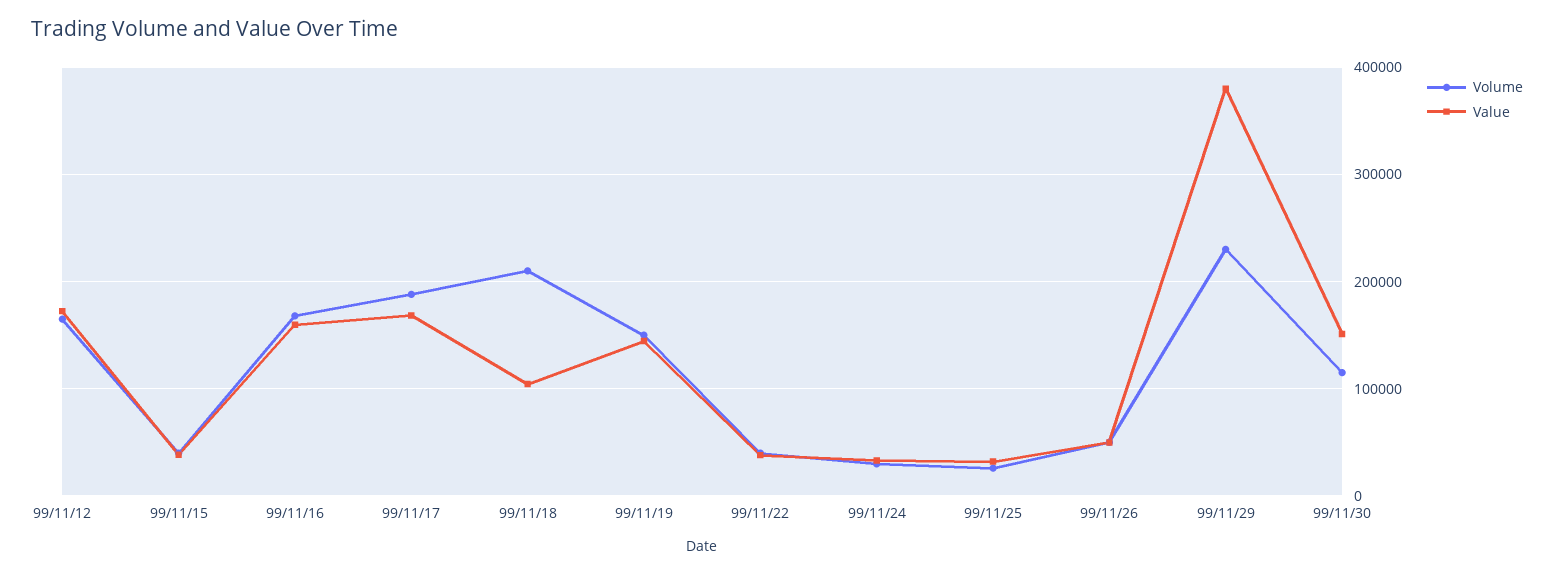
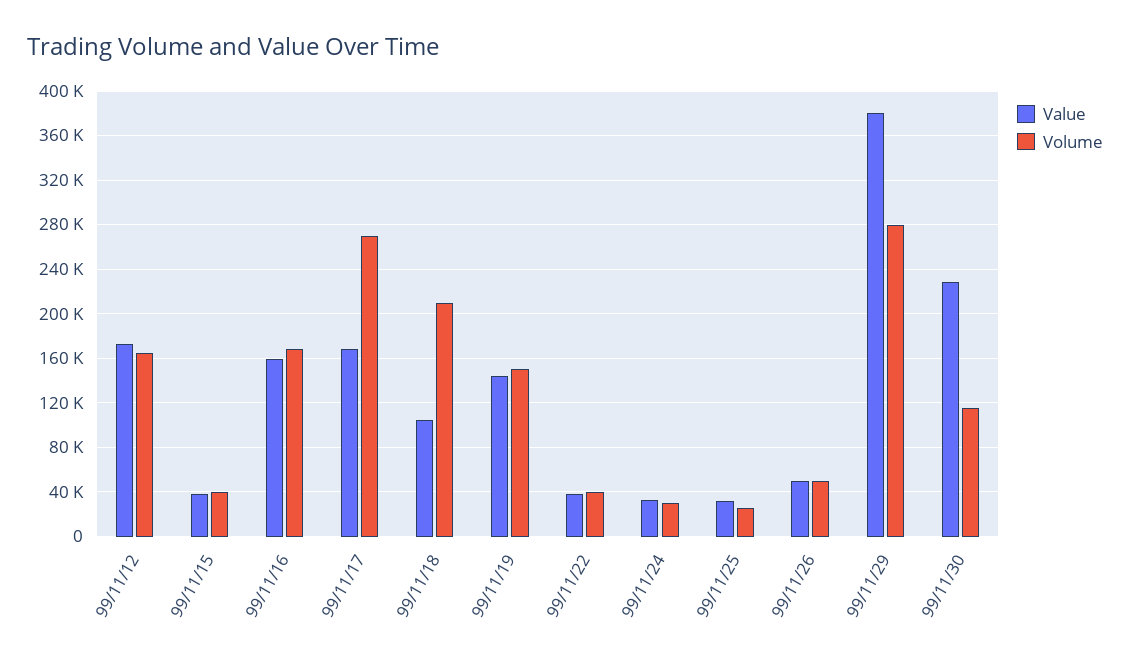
Volume, 99/11/17: 190000 -> 270000
Volume, 99/11/29: 230000 -> 280000
Value, 99/11/30: 150000 -> 230000

